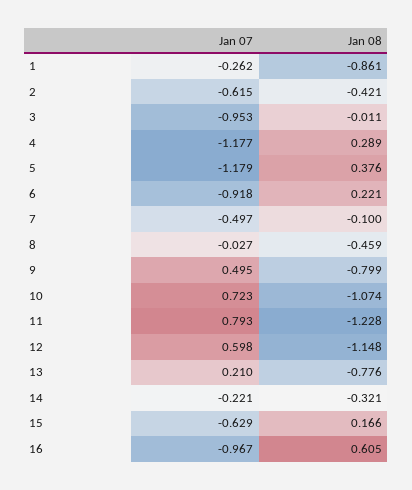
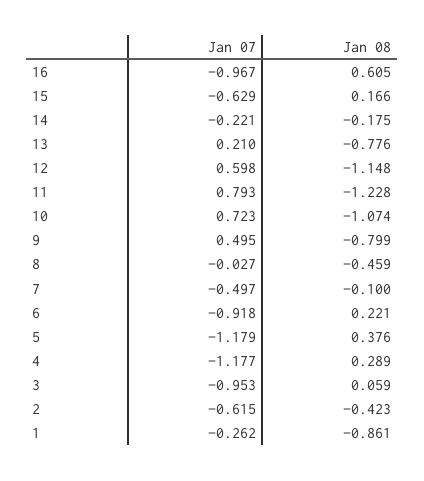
Jan 08, 2: -0.421 -> -0.423
Jan 08, 3: -0.011 -> 0.059
Jan 08, 14: -0.321 -> -0.175

